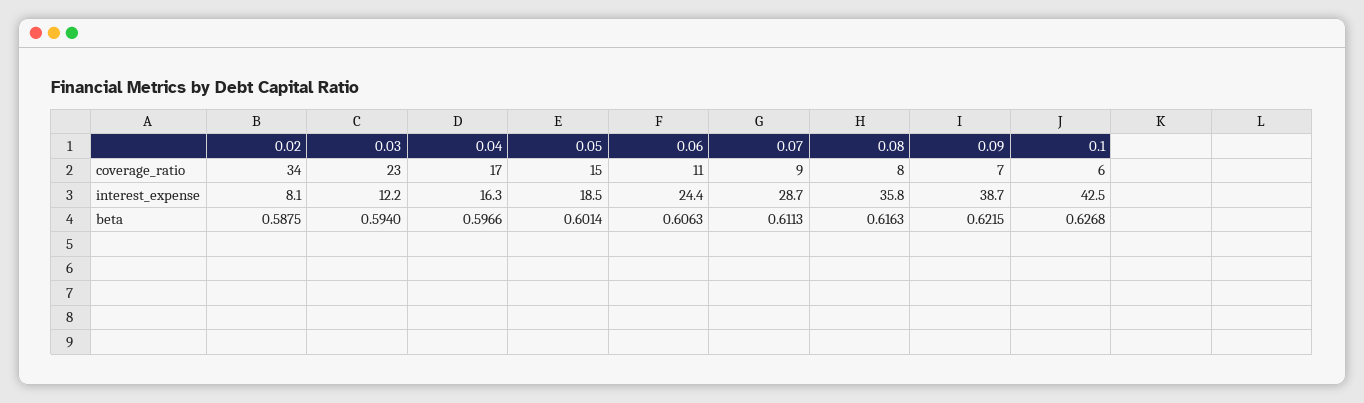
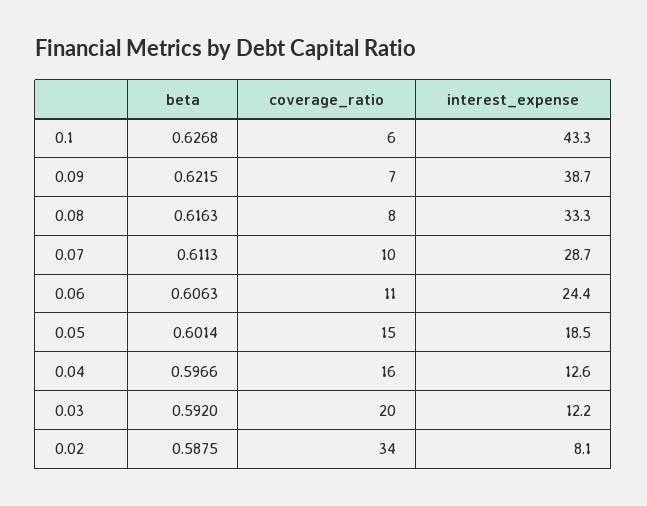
0.03, coverage_ratio: 23 -> 20
0.04, coverage_ratio: 17 -> 16
0.07, coverage_ratio: 9 -> 10
0.04, interest_expense: 16.3 -> 12.6
0.08, interest_expense: 35.8 -> 33.3
0.1, interest_expense: 42.5 -> 43.3
0.03, beta: 0.594 -> 0.592

